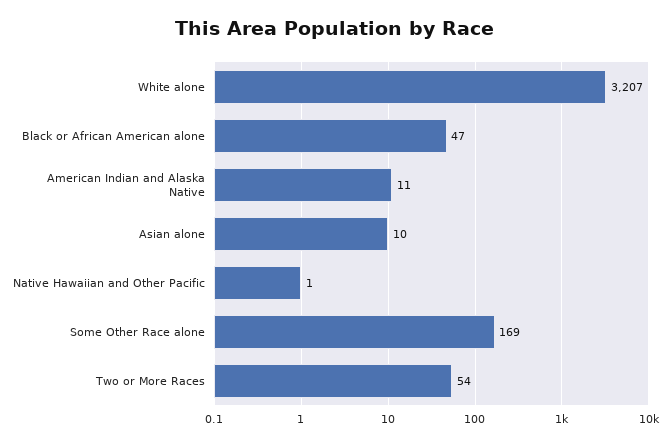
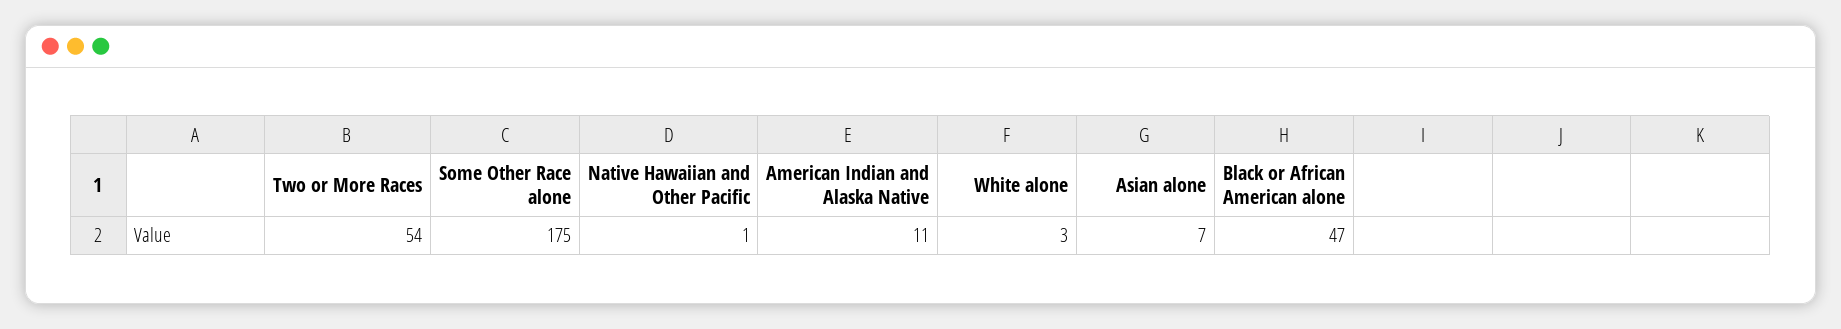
White alone: 3207 -> 3
Asian alone: 10 -> 7
Some Other Race alone: 169 -> 175

